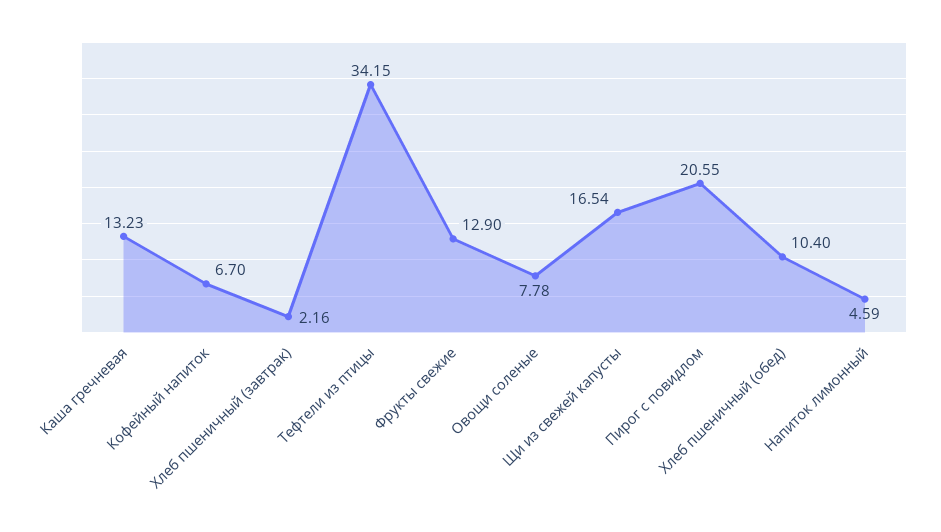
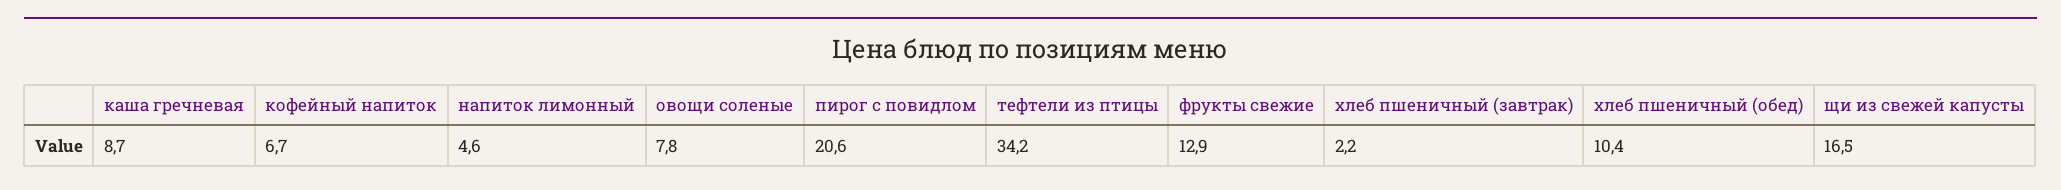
Каша гречневая: 13.23 -> 8.7

